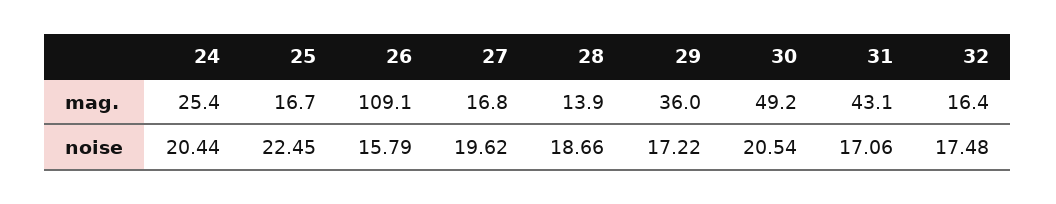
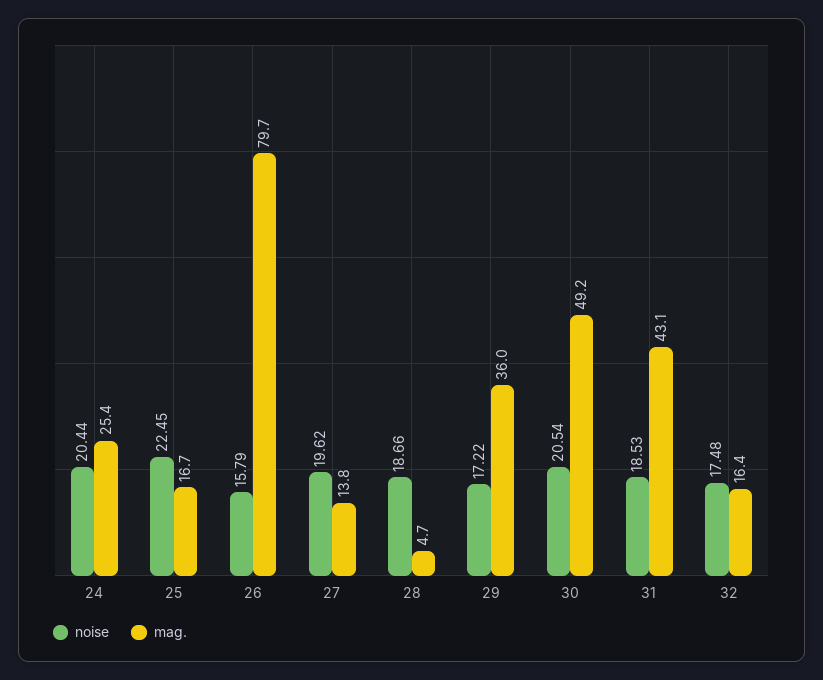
mag., 26: 109.1 -> 79.7
mag., 27: 16.8 -> 13.8
mag., 28: 13.9 -> 4.7
noise, 31: 17.06 -> 18.53

